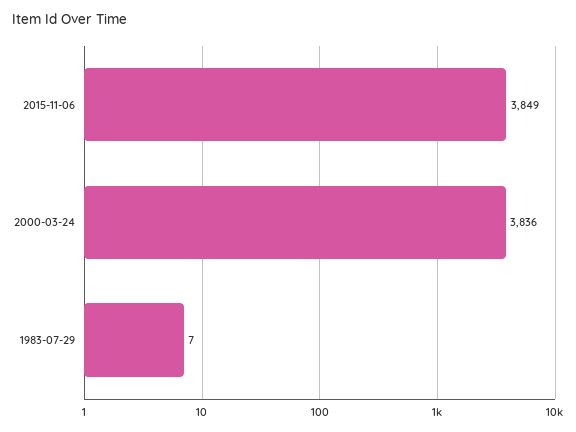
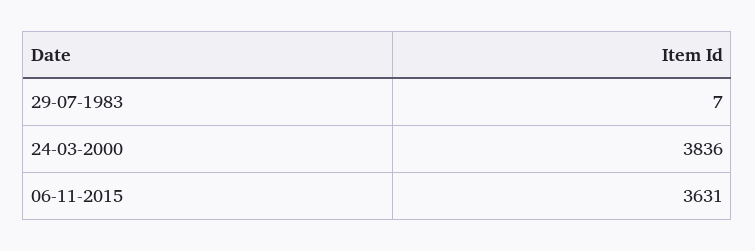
2015-11-06: 3849 -> 3631

